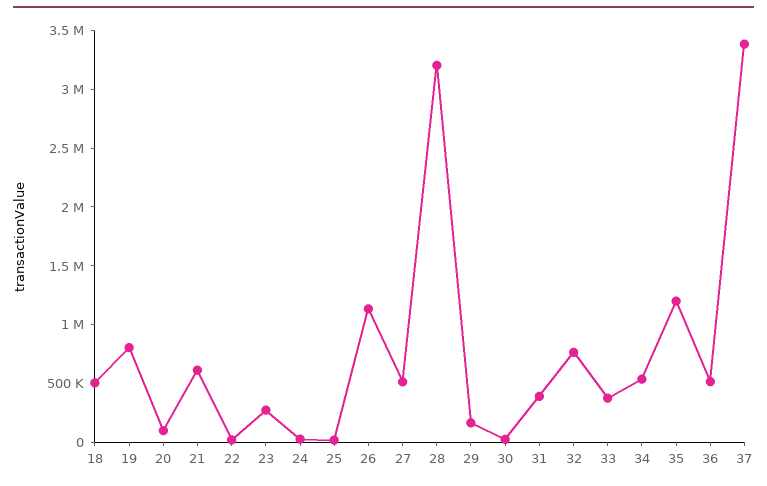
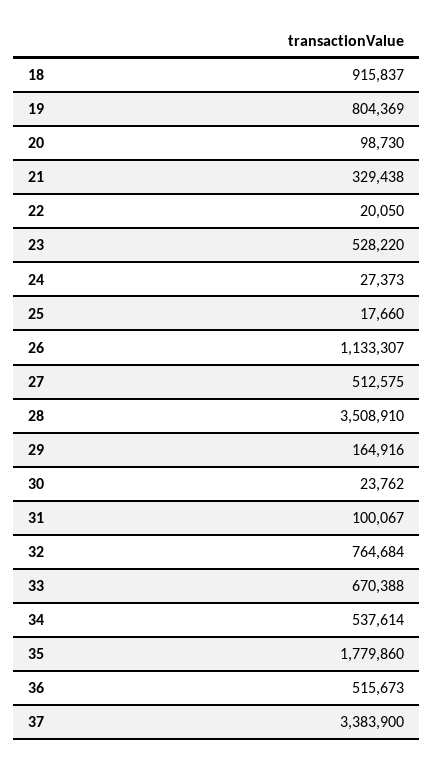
18: 500000 -> 915837
21: 600000 -> 329438
23: 300000 -> 528220
28: 3200000 -> 3508910
31: 400000 -> 100067
33: 400000 -> 670388
35: 1200000 -> 1779860

